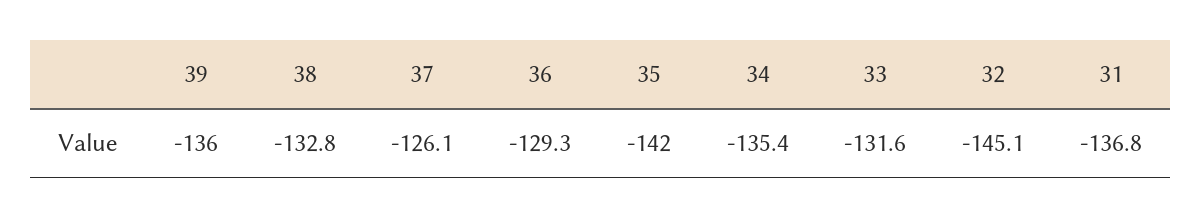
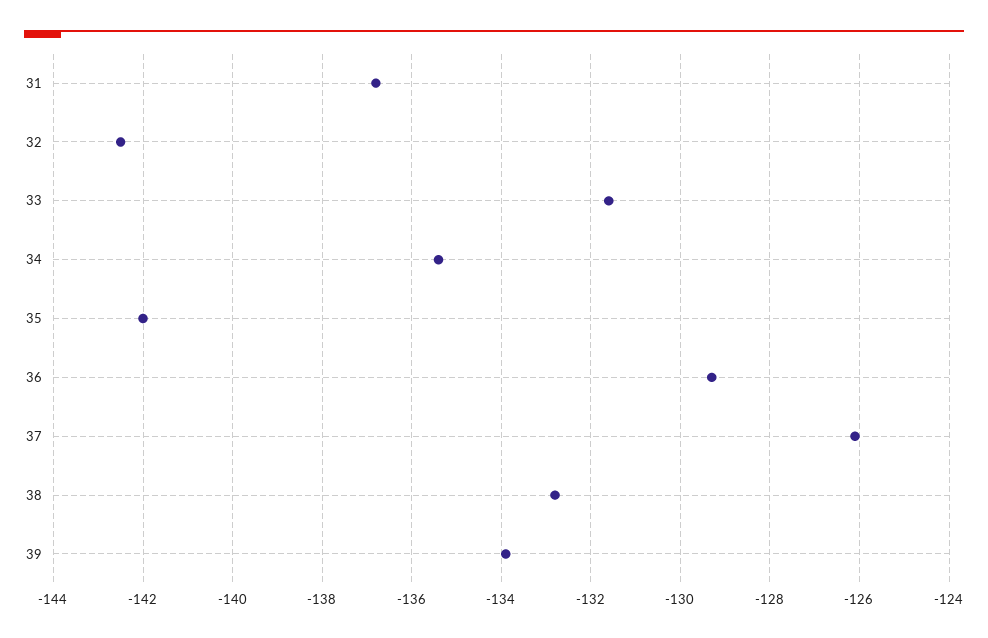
39: -136 -> -134
32: -145.1 -> -142.5

